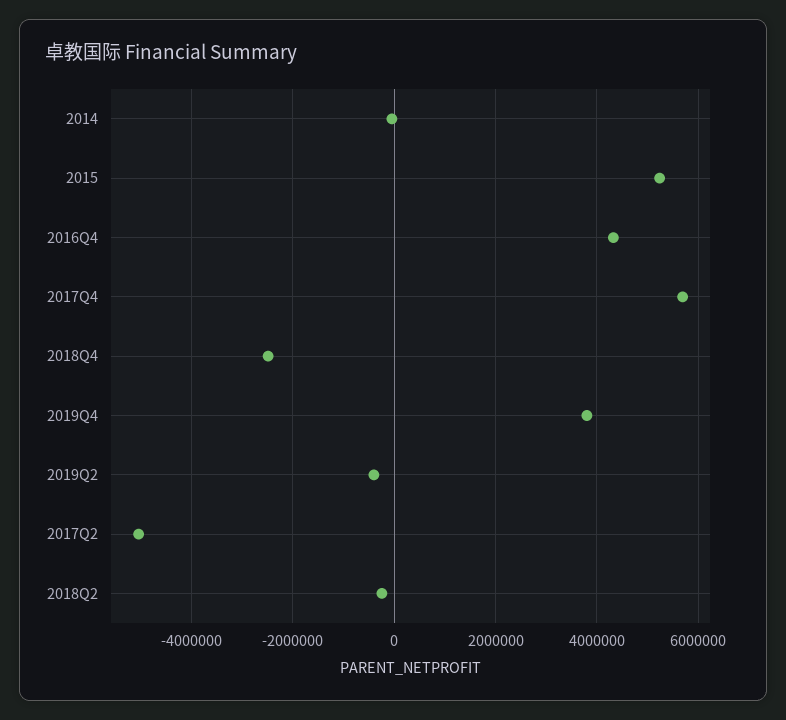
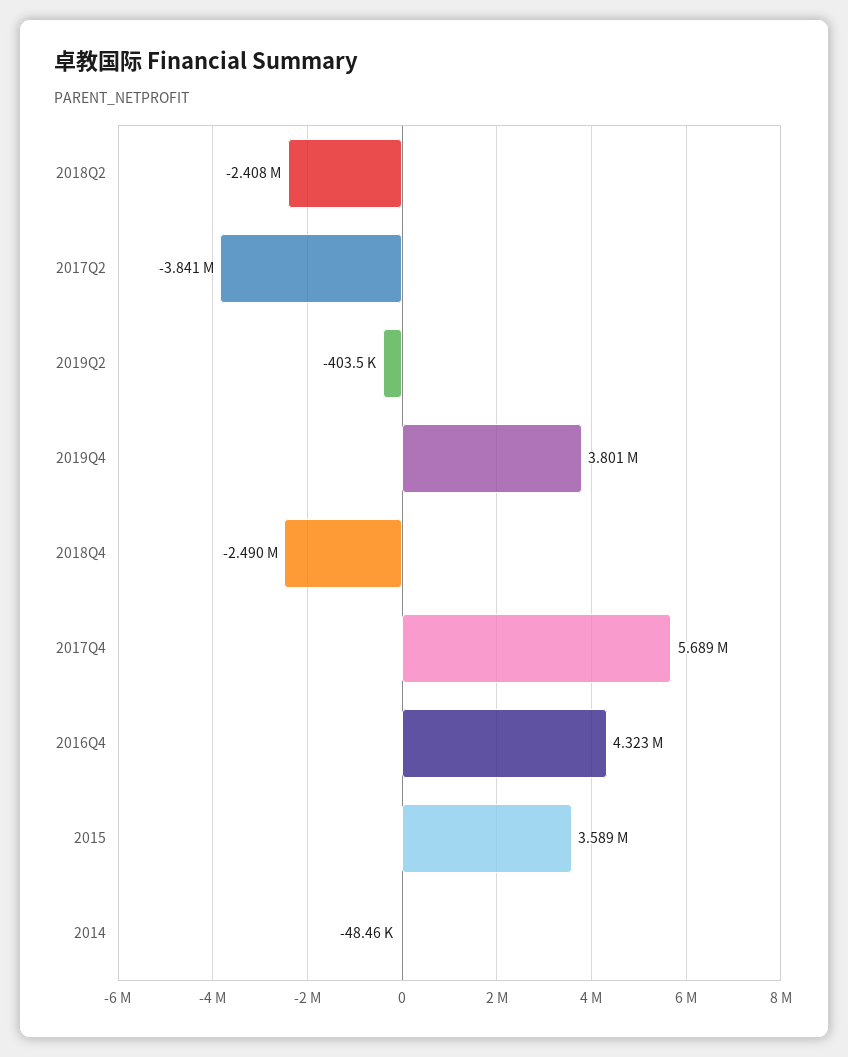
2015: 5200000 -> 3589000
2017Q2: -5000000 -> -3841000
2018Q2: -200000 -> -2408000

